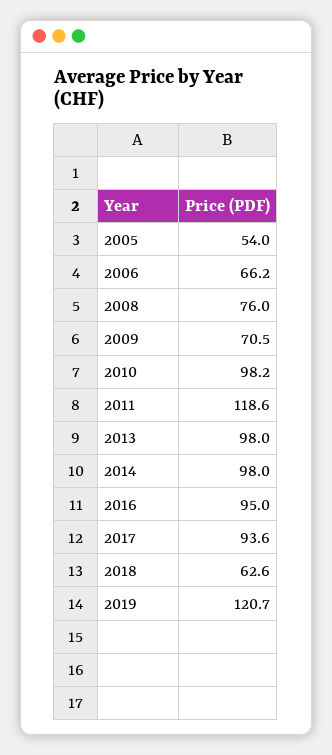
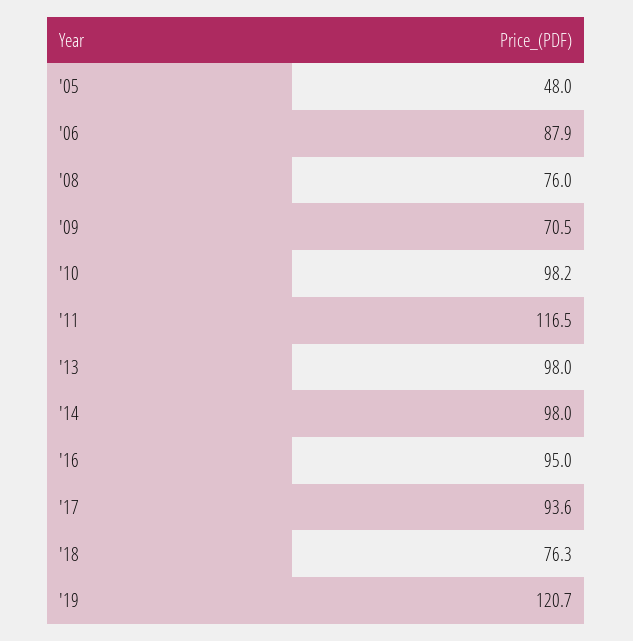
2005: 54 -> 48
2006: 66.2 -> 87.9
2011: 118.6 -> 116.5
2018: 62.6 -> 76.3

